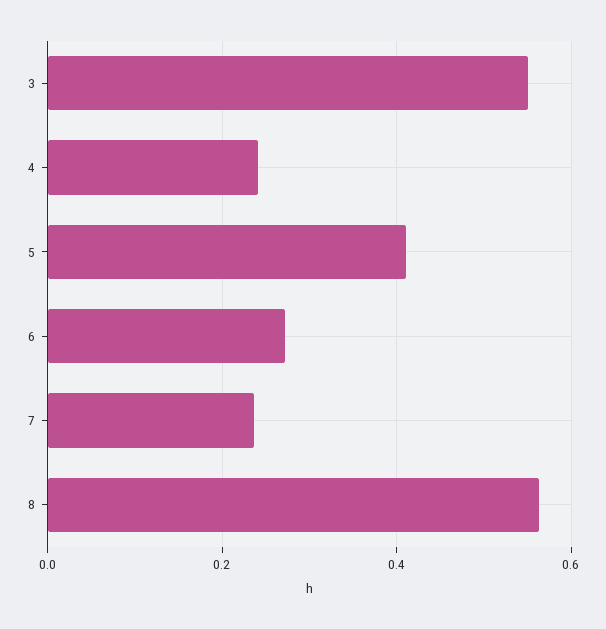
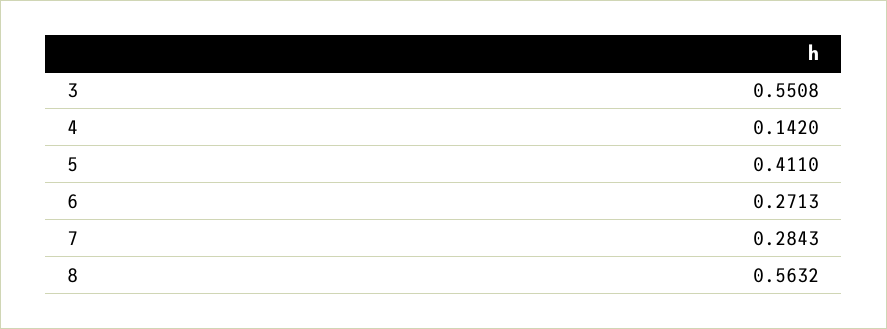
4: 0.24 -> 0.142
7: 0.24 -> 0.2843

